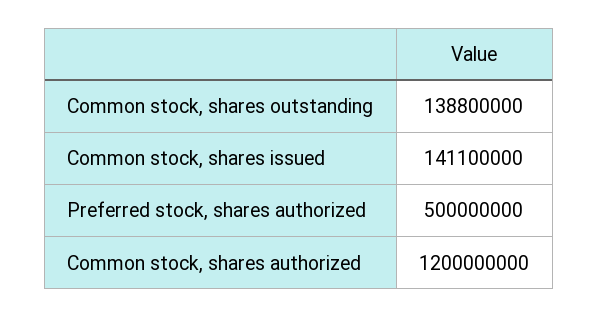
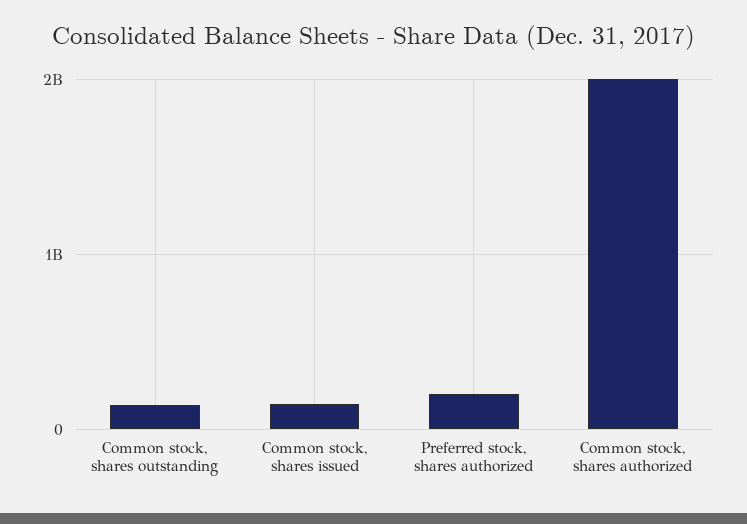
Preferred stock, shares authorized: 500000000 -> 200000000
Common stock, shares authorized: 1200000000 -> 2000000000

